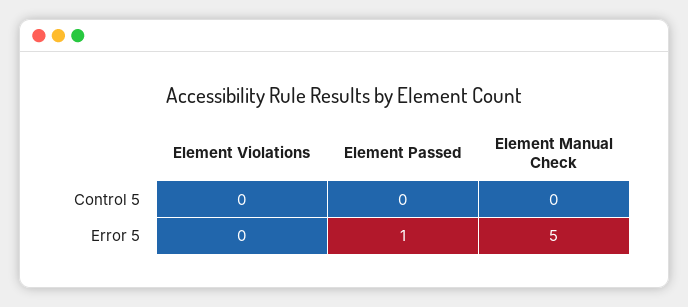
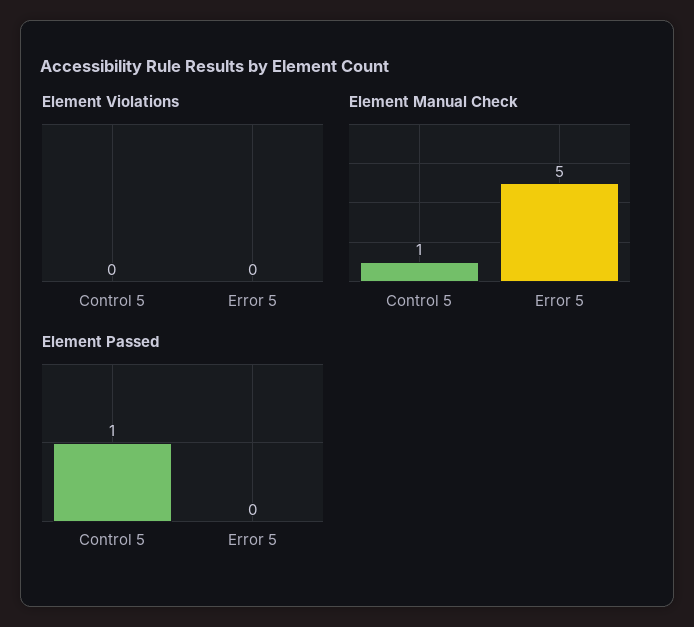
Element Passed, Control 5: 0 -> 1
Element Manual Check, Control 5: 0 -> 1
Element Passed, Error 5: 1 -> 0

